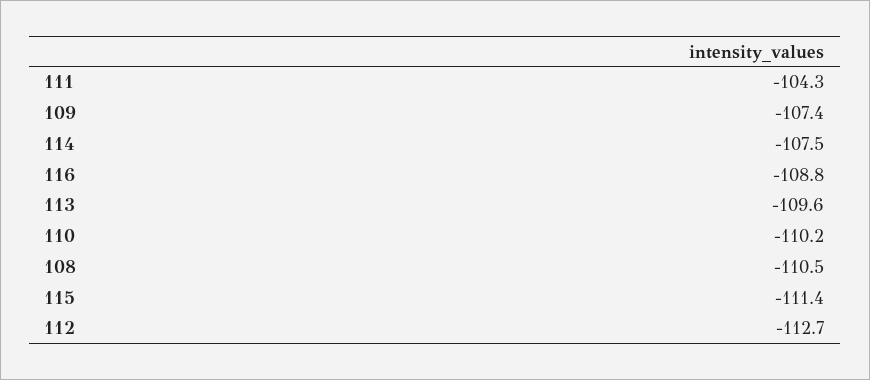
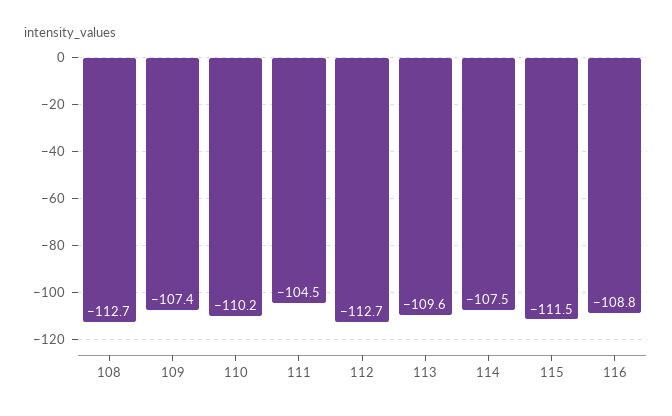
111: -104.3 -> -104.5
108: -110.5 -> -112.7
115: -111.4 -> -111.5

